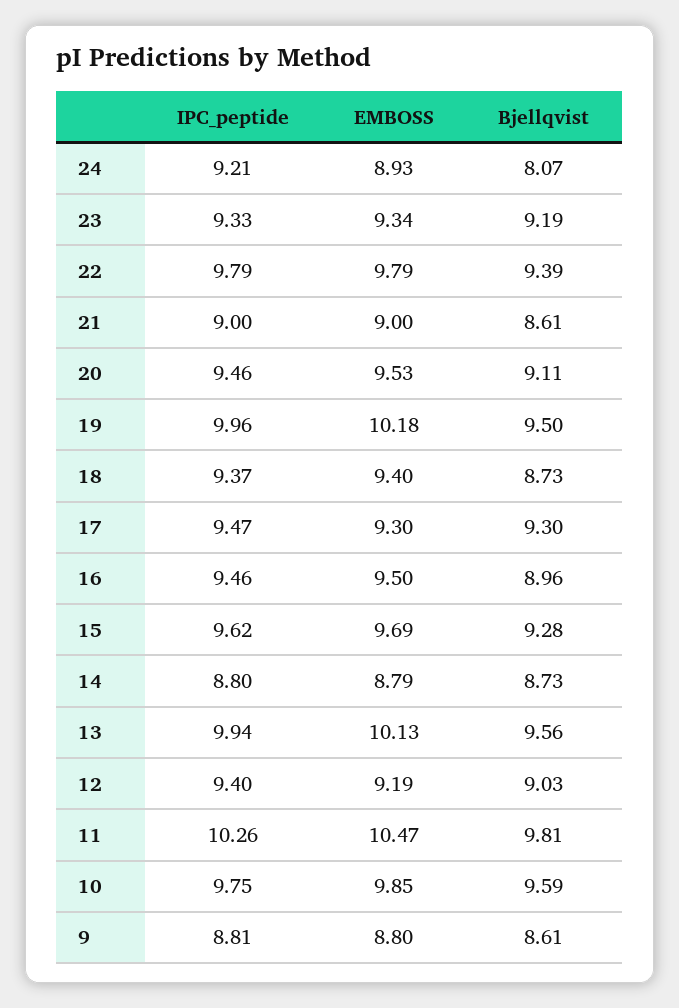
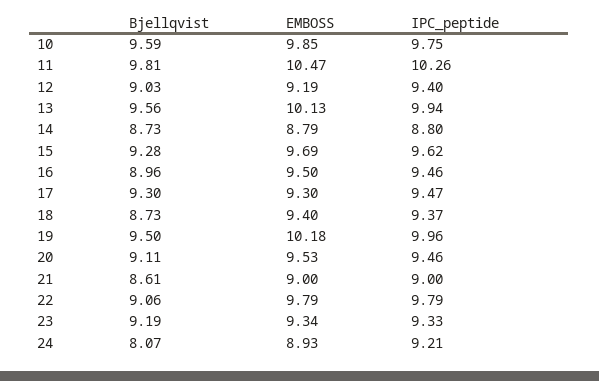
Bjellqvist, 22: 9.39 -> 9.06
IPC_peptide, 9: 8.81 -> none
EMBOSS, 9: 8.8 -> none
Bjellqvist, 9: 8.61 -> none

